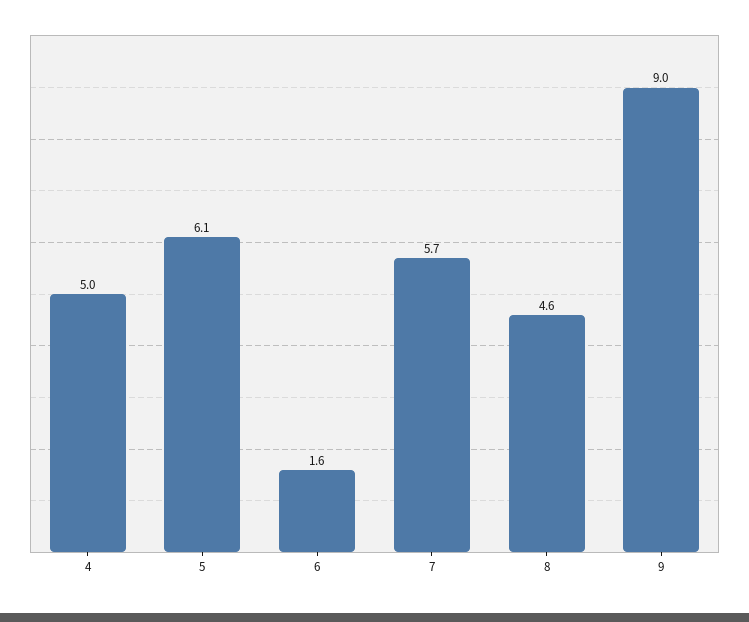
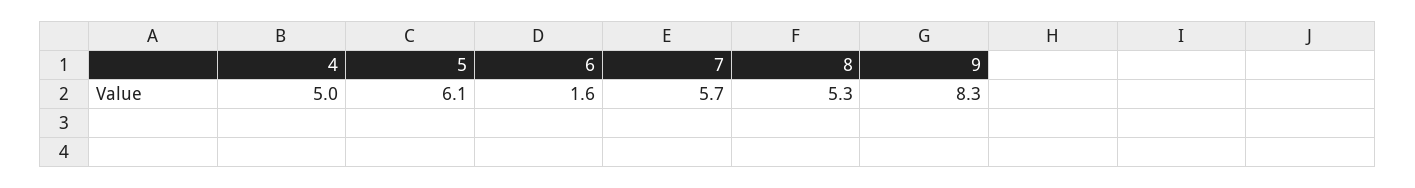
8: 4.6 -> 5.3
9: 9 -> 8.3

